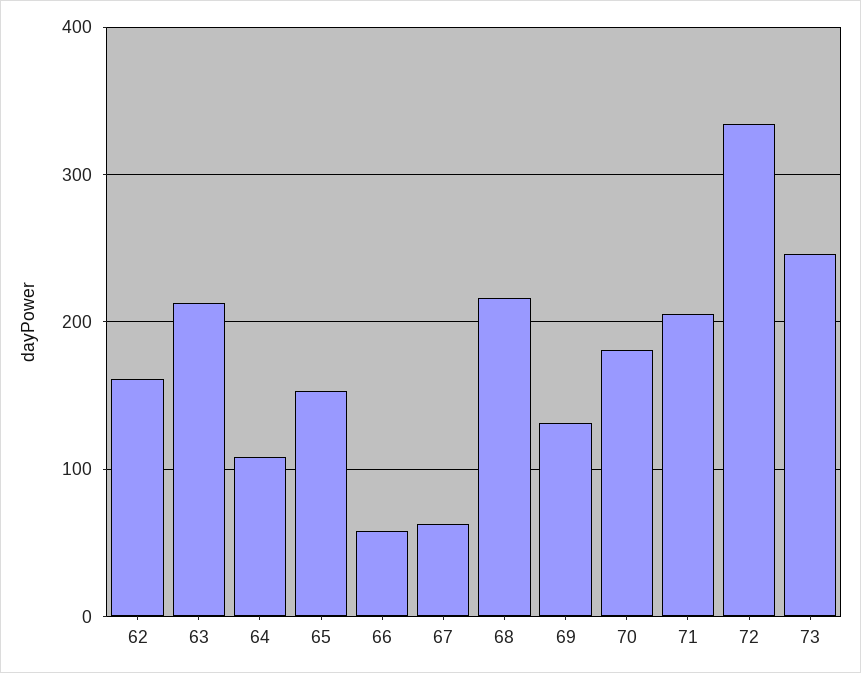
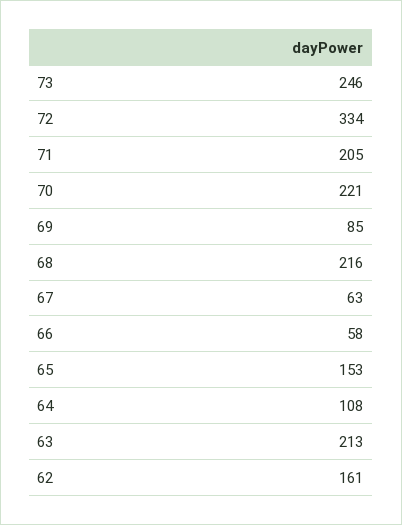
69: 130 -> 85
70: 180 -> 221

